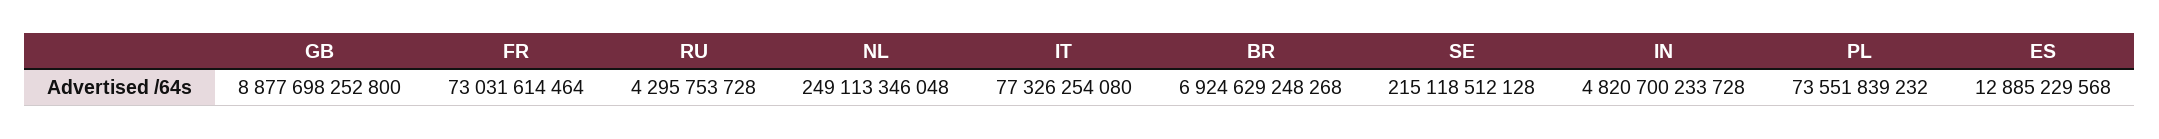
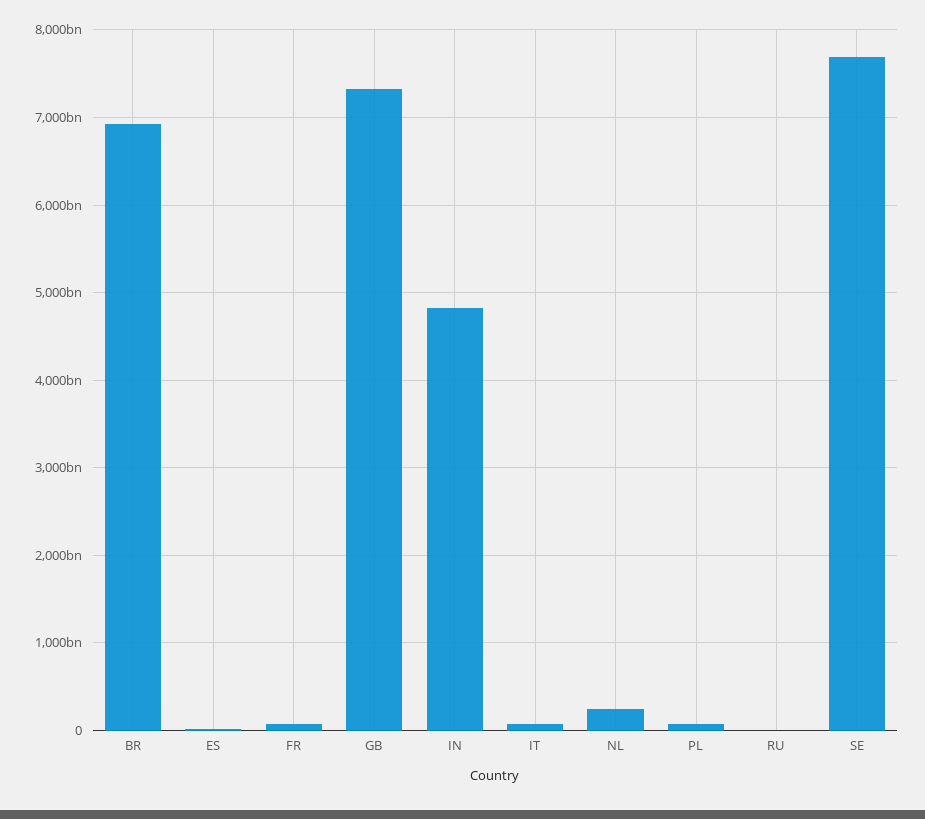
GB: 8877698252800 -> 7300000000000
SE: 215118512128 -> 7700000000000

